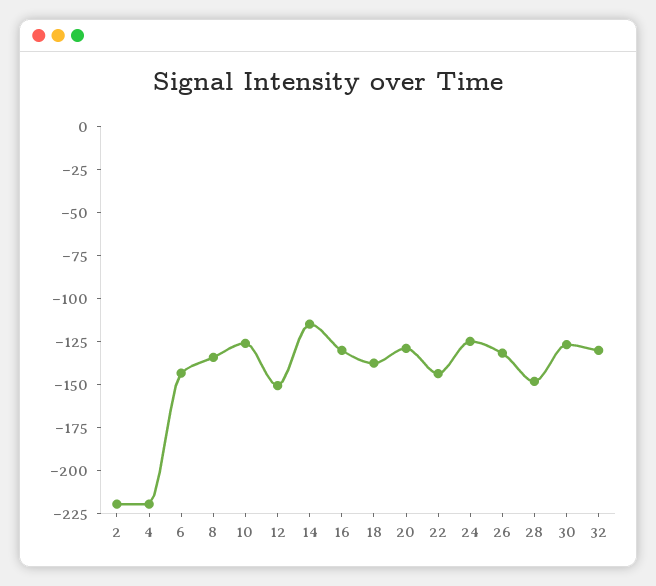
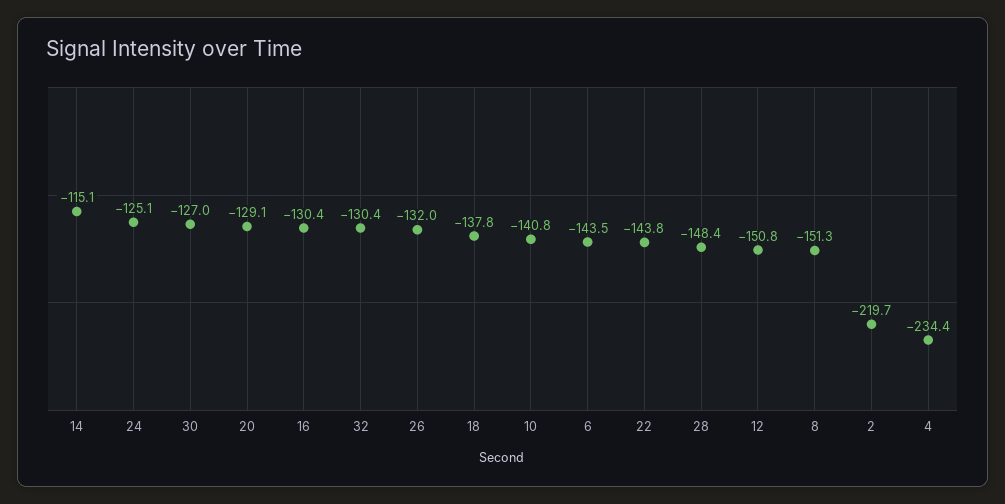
4: -220 -> -234.4
8: -135 -> -151.3
10: -125 -> -140.8

